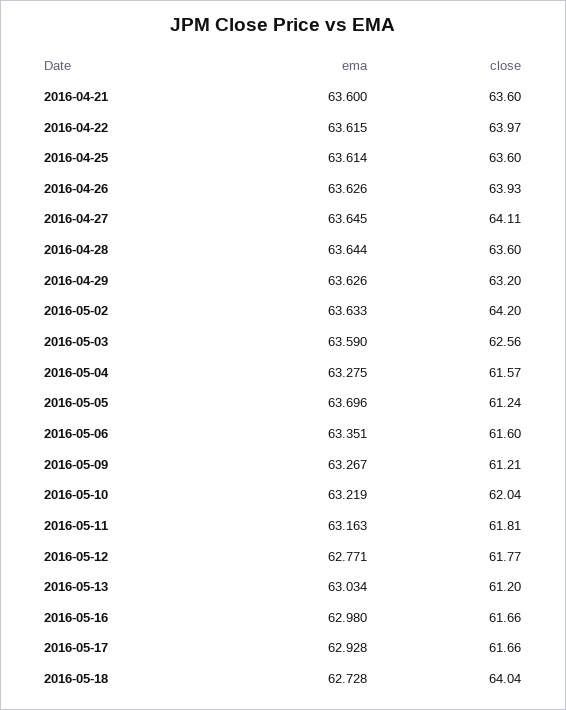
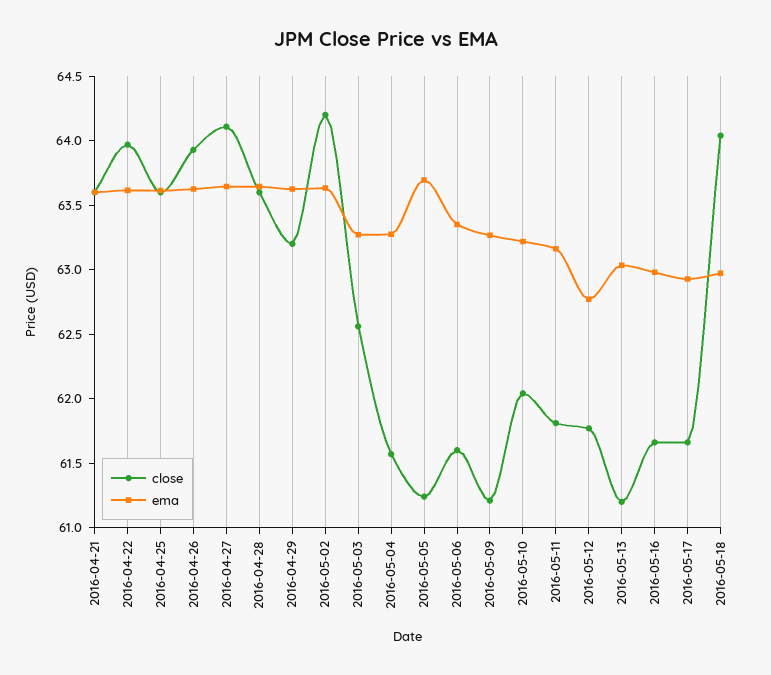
ema, 2016-05-03: 63.59 -> 63.3
ema, 2016-05-18: 62.728 -> 63

